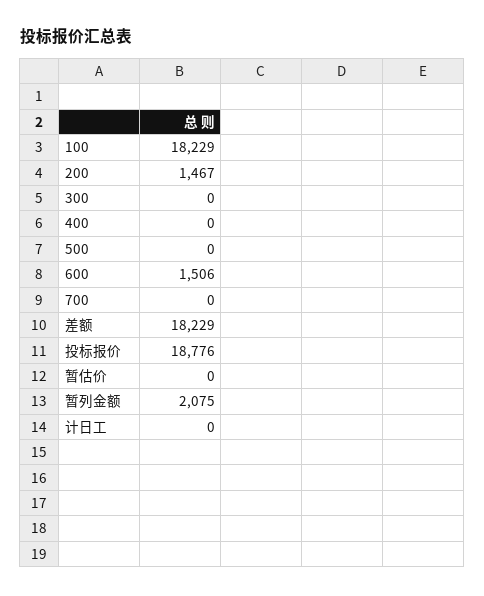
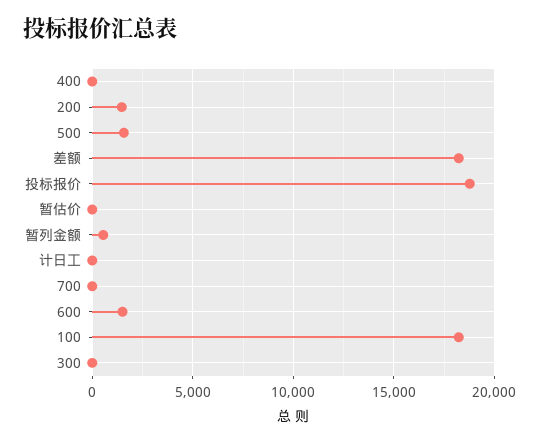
500: 0 -> 1500
暂列金额: 2075 -> 500

